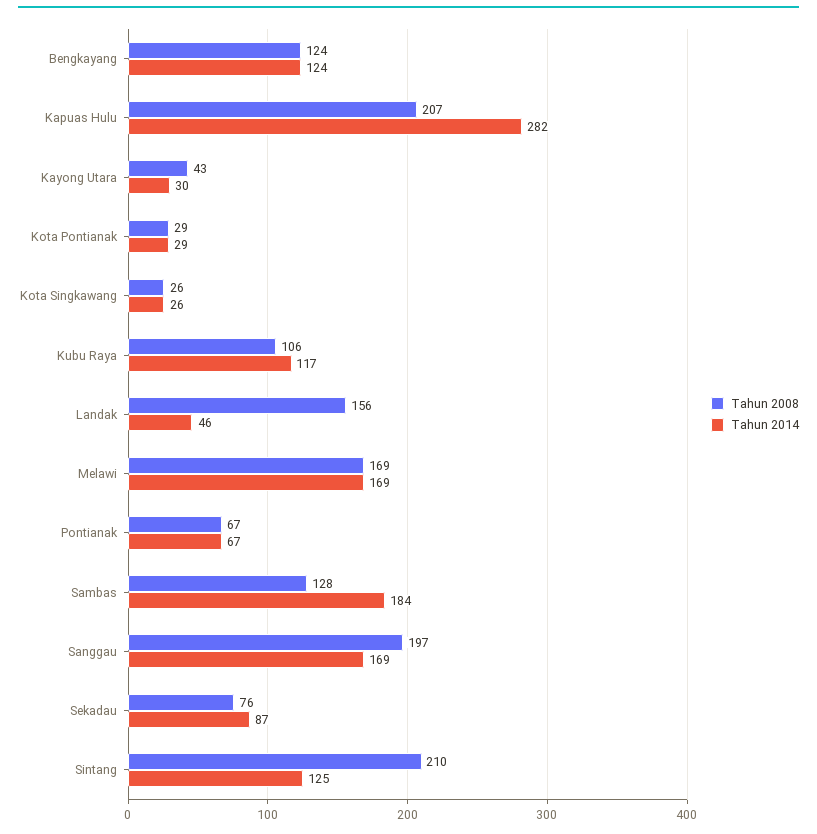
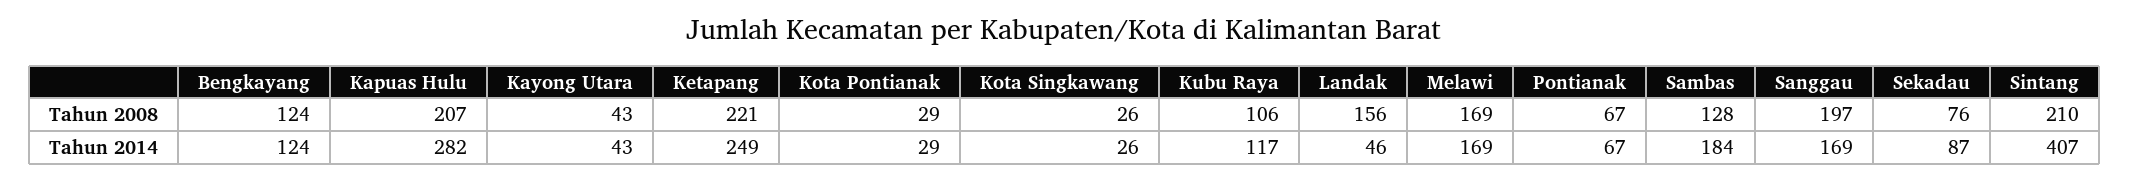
Tahun 2014, Kayong Utara: 30 -> 43
Tahun 2014, Sintang: 125 -> 407
Tahun 2008, Ketapang: none -> 221
Tahun 2014, Ketapang: none -> 249

